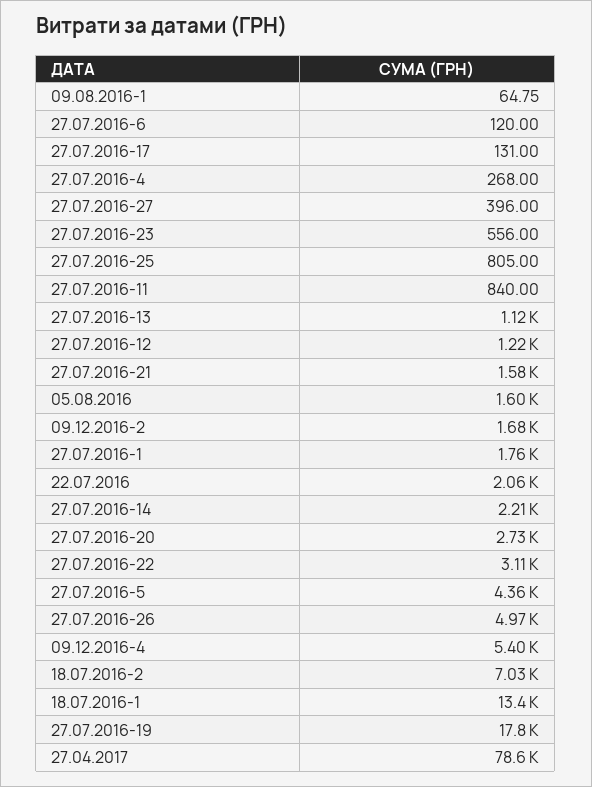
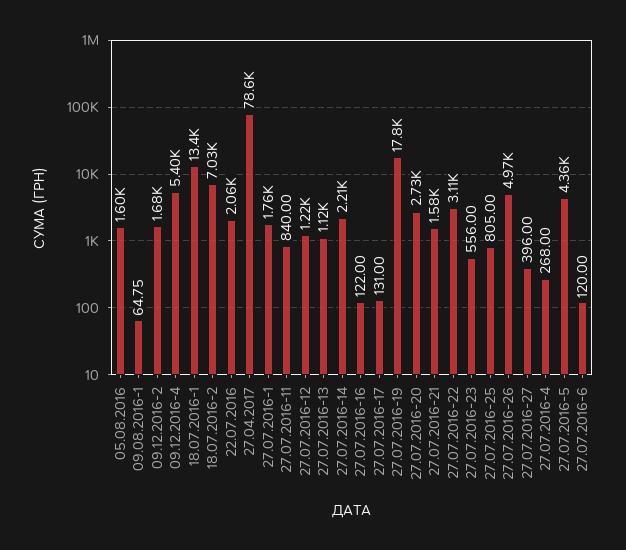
27.07.2016-16: none -> 122

